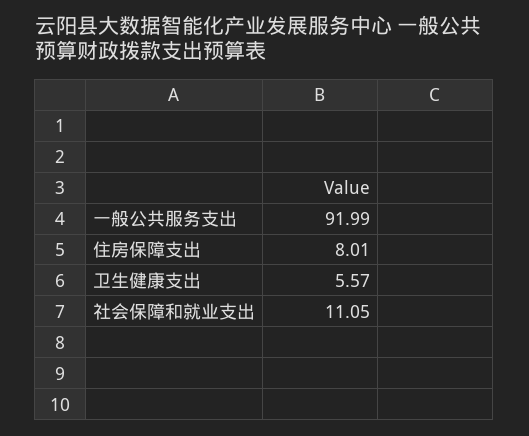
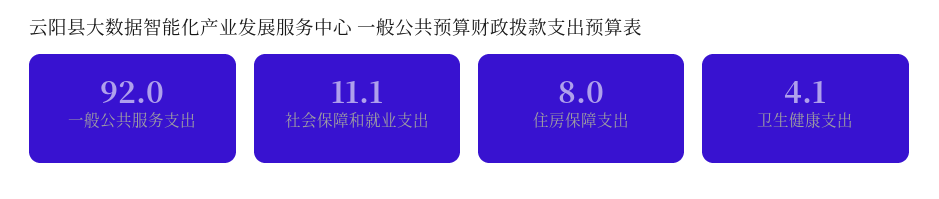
卫生健康支出: 5.57 -> 4.1

